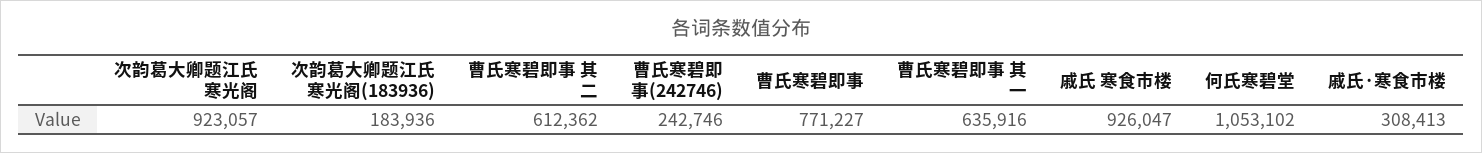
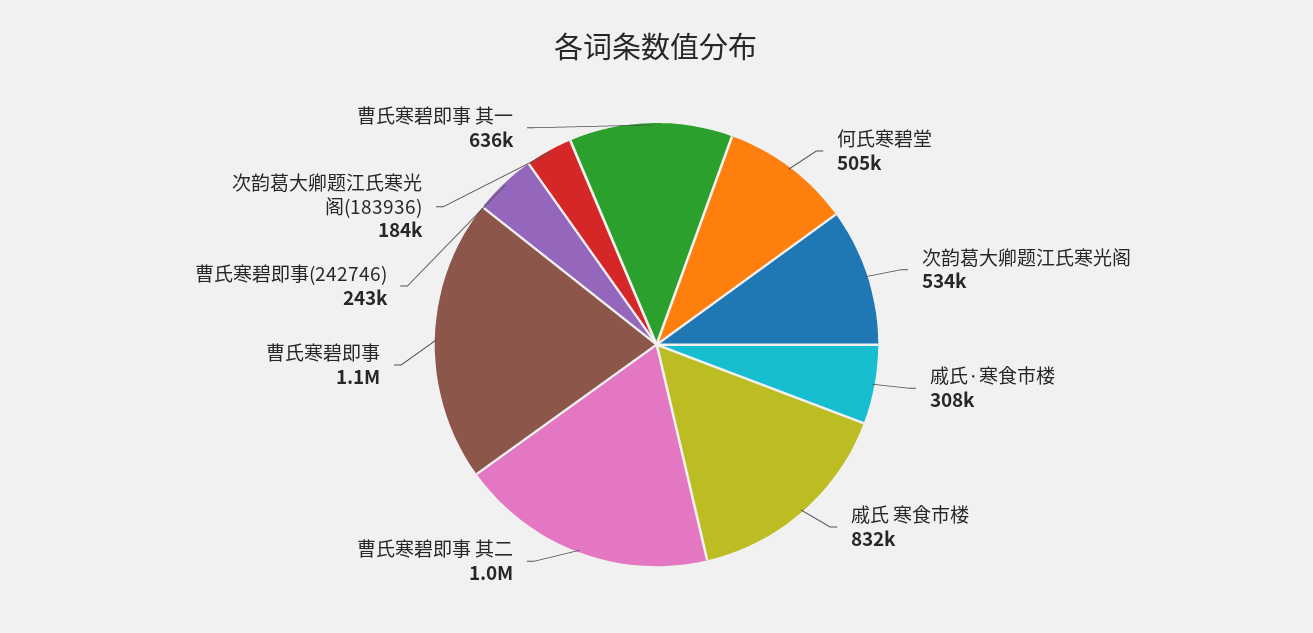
次韵葛大卿题江氏寒光阁: 923057 -> 534000
曹氏寒碧即事 其二: 612362 -> 1000000
曹氏寒碧即事: 771227 -> 1100000
戚氏 寒食市楼: 926047 -> 832000
何氏寒碧堂: 1053102 -> 505000

